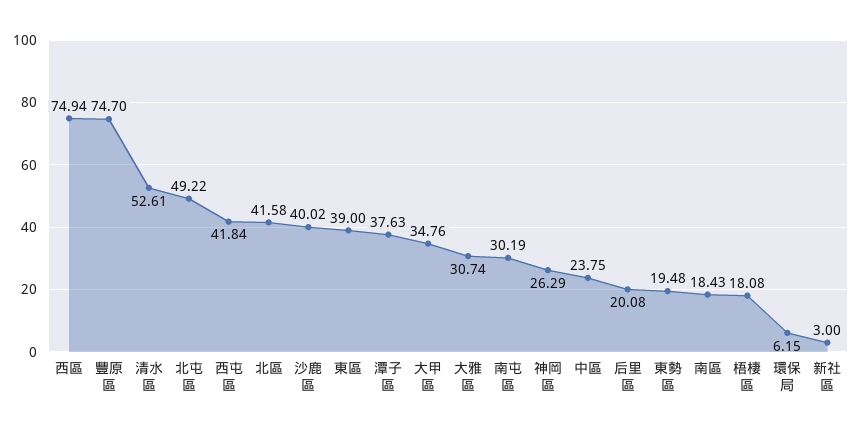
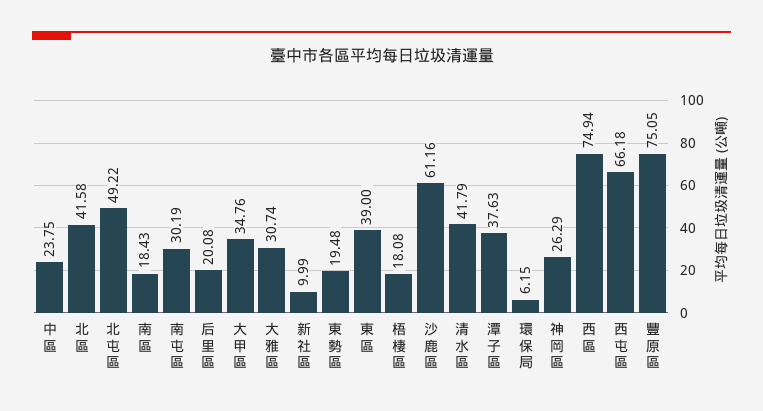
豐原區: 74.7 -> 75.05
清水區: 52.61 -> 41.79
西屯區: 41.84 -> 66.18
沙鹿區: 40.02 -> 61.16
新社區: 3 -> 9.99

